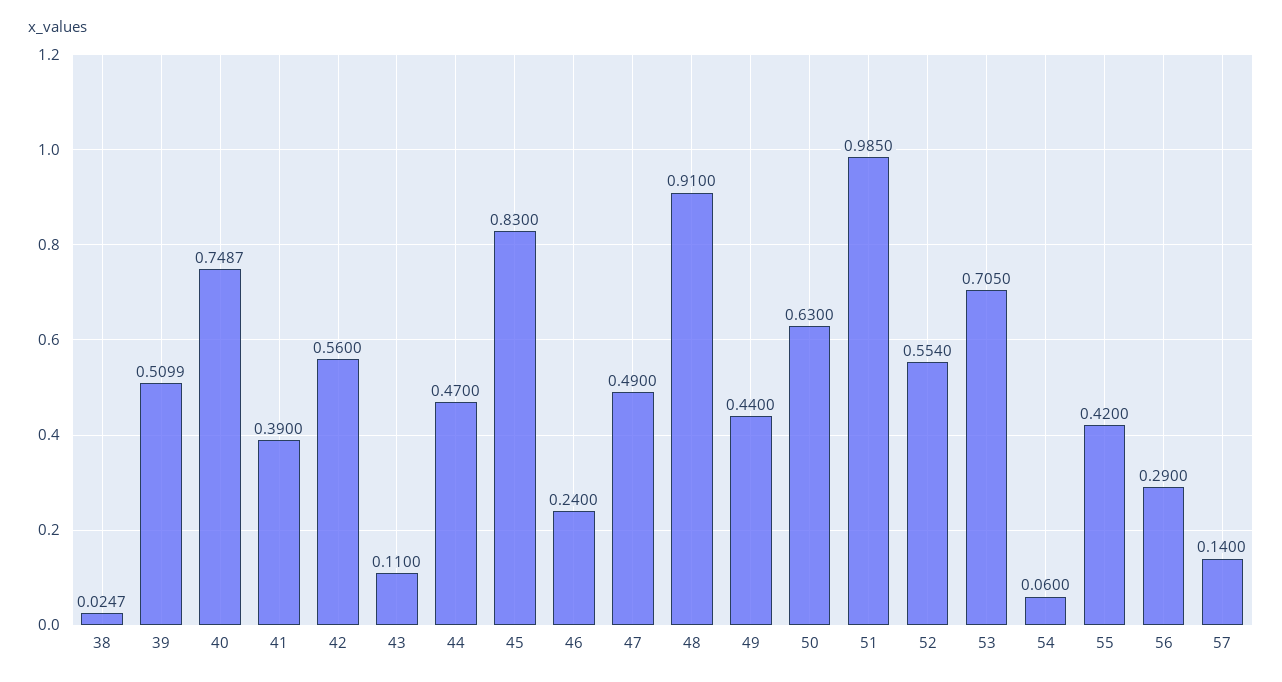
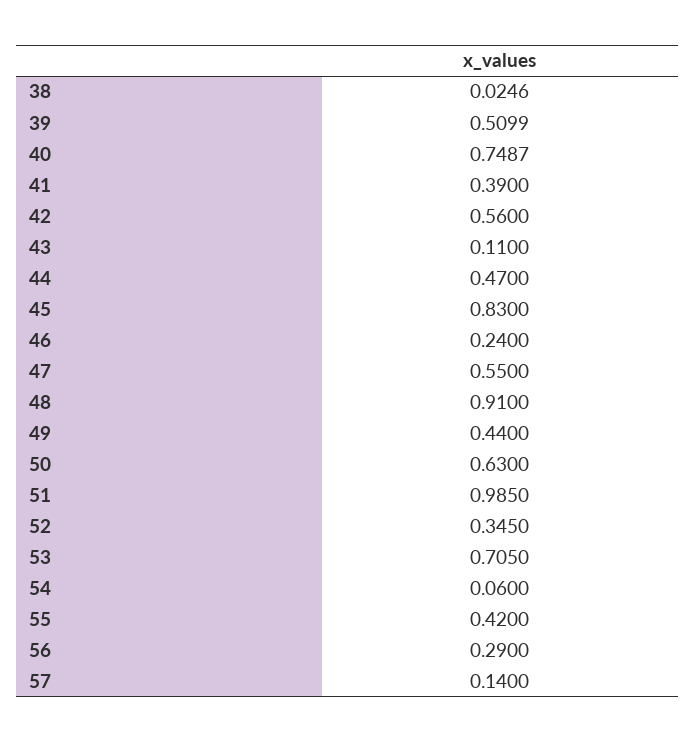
38: 0.0247 -> 0.0246
47: 0.49 -> 0.55
52: 0.554 -> 0.345

